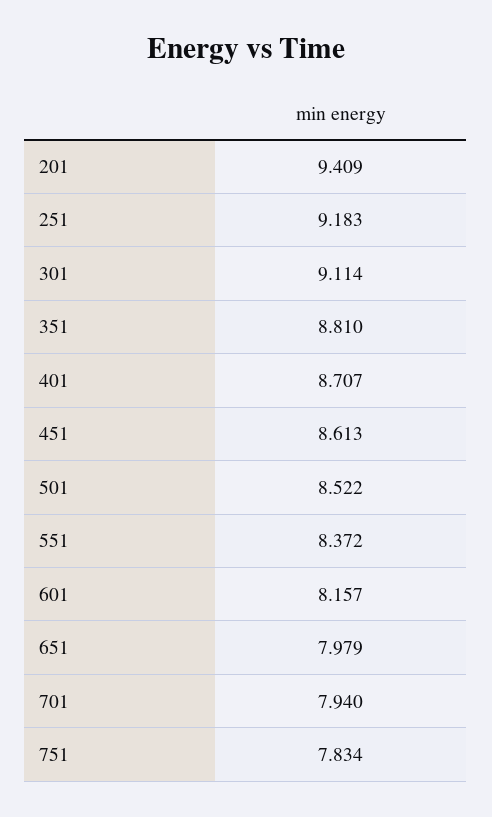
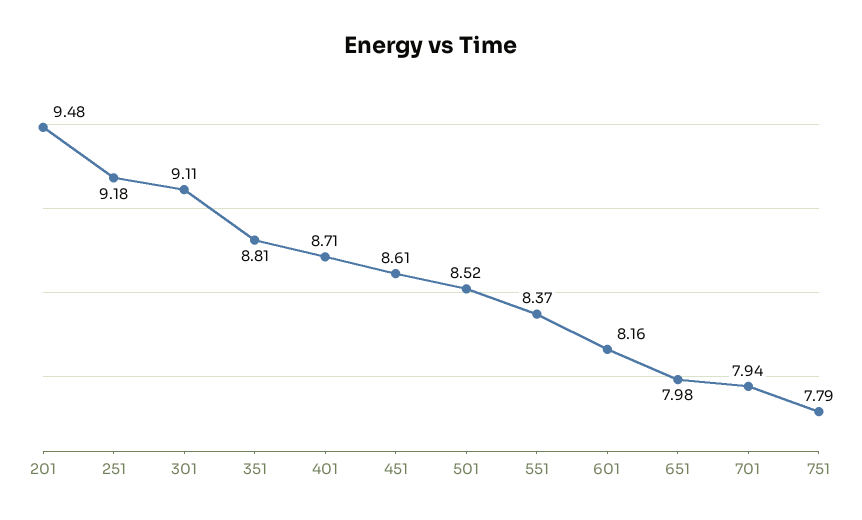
201: 9.409 -> 9.48
751: 7.834 -> 7.79

